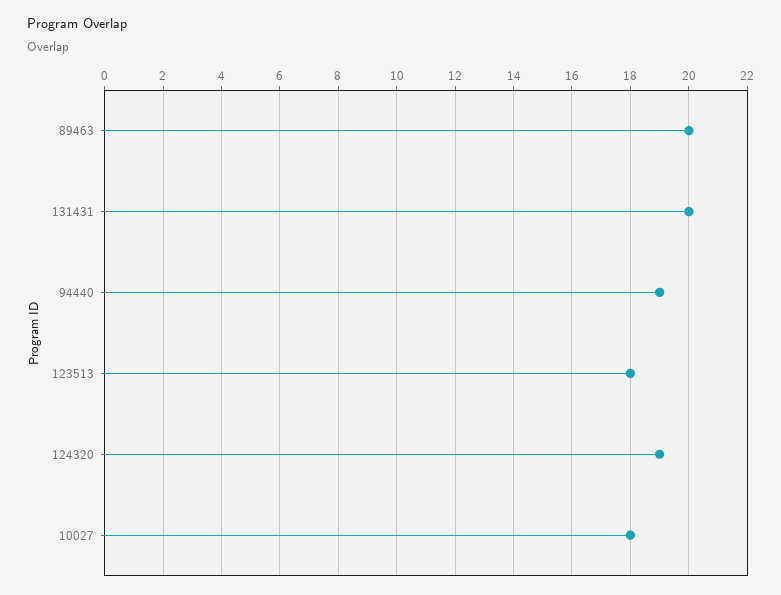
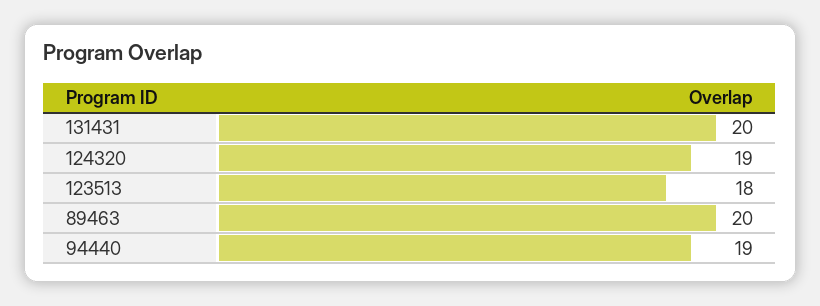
10027: 18 -> none

